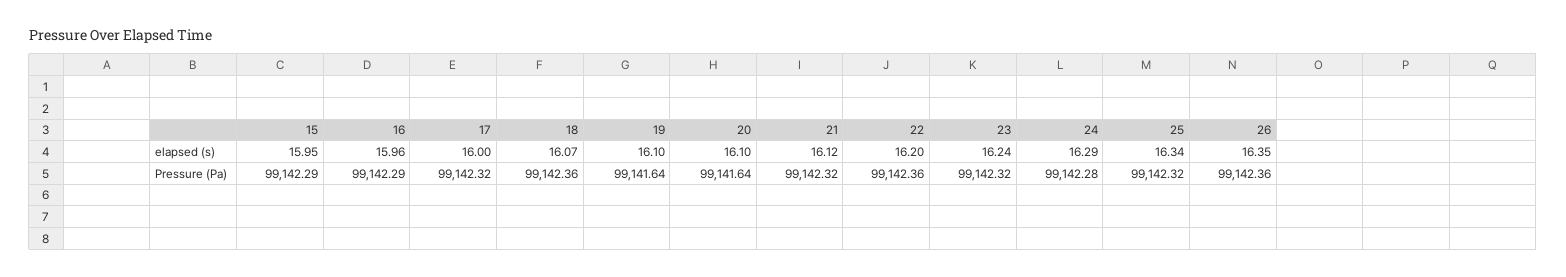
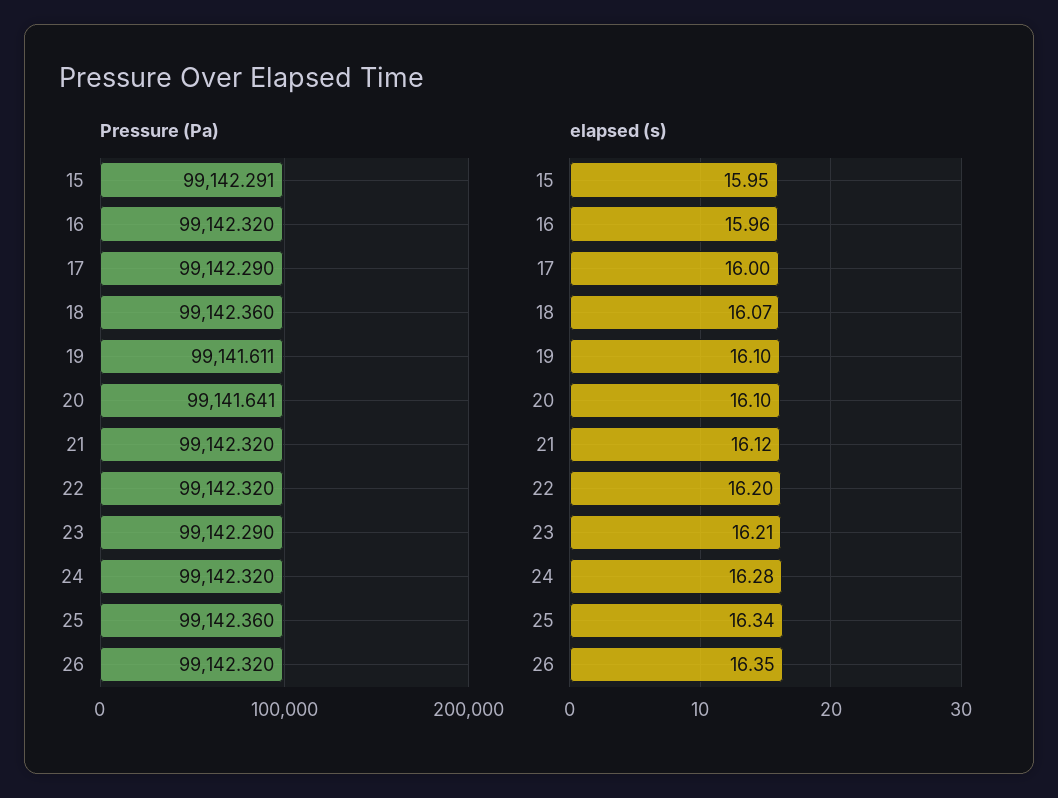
elapsed (s), 23: 16.24 -> 16.21
elapsed (s), 24: 16.29 -> 16.28
Pressure (Pa), 16: 99142.29 -> 99142.32
Pressure (Pa), 17: 99142.32 -> 99142.29
Pressure (Pa), 19: 99141.64 -> 99141.611
Pressure (Pa), 22: 99142.36 -> 99142.32
Pressure (Pa), 23: 99142.32 -> 99142.29
Pressure (Pa), 24: 99142.28 -> 99142.32
Pressure (Pa), 25: 99142.32 -> 99142.36
Pressure (Pa), 26: 99142.36 -> 99142.32

